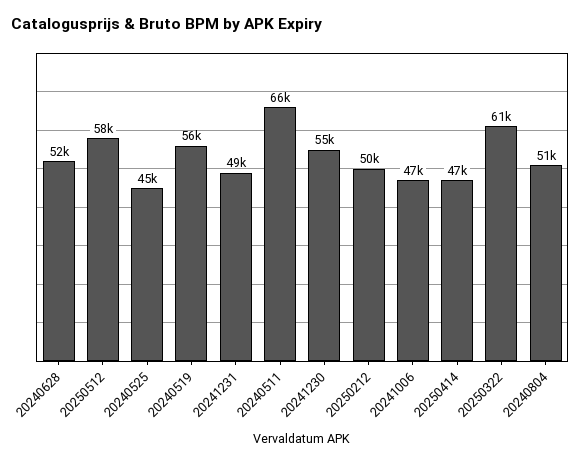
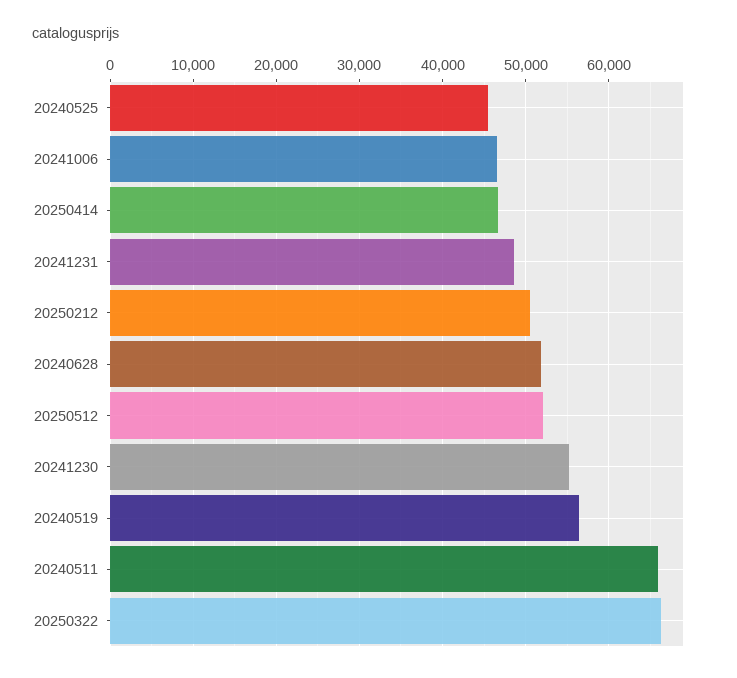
20250512: 58000 -> 52000
20250322: 61000 -> 66000
20240804: 51000 -> none

